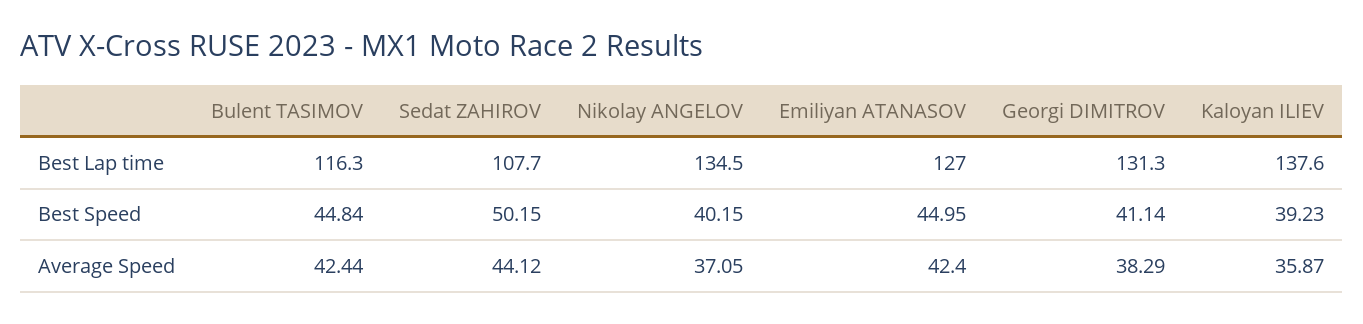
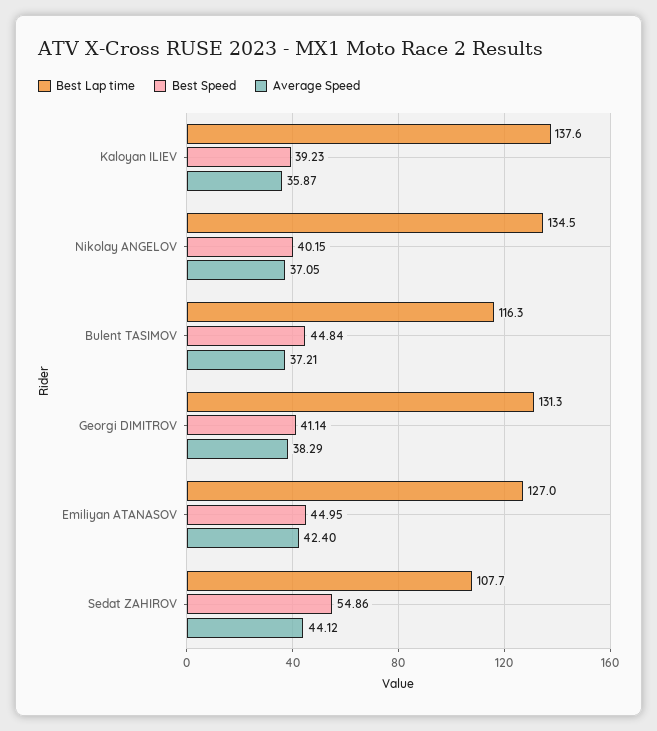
Best Speed, Sedat ZAHIROV: 50.15 -> 54.86
Average Speed, Bulent TASIMOV: 42.44 -> 37.21

